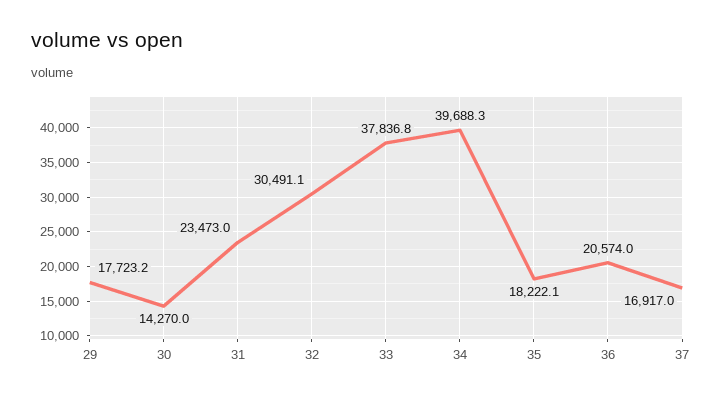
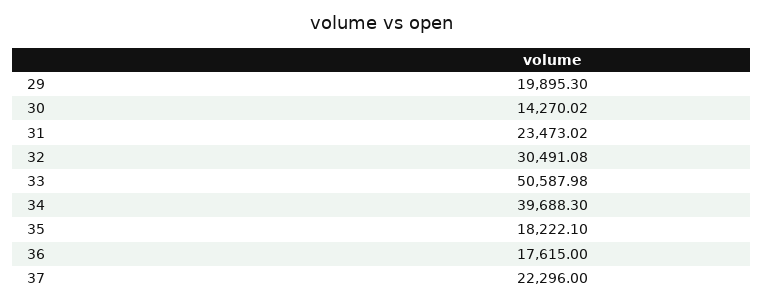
29: 17723.2 -> 19895.3
33: 37836.8 -> 50587.98
36: 20574 -> 17615
37: 16917 -> 22296

